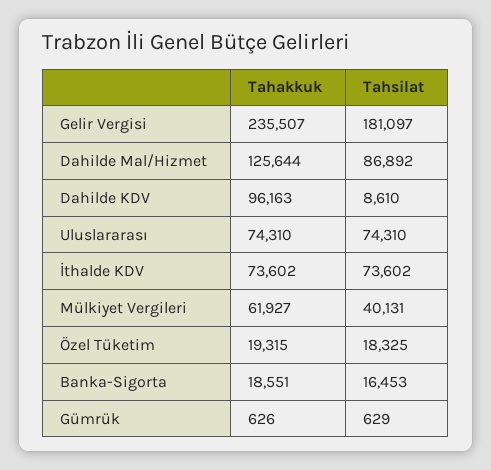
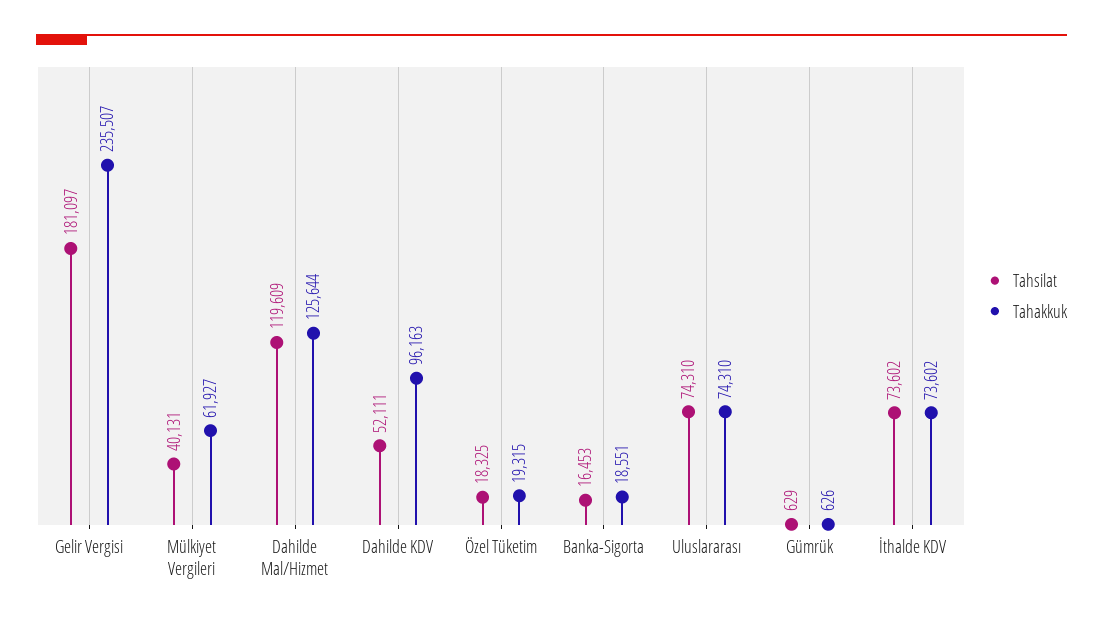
Tahsilat, Dahilde Mal/Hizmet: 86892 -> 119609
Tahsilat, Dahilde KDV: 8610 -> 52111

